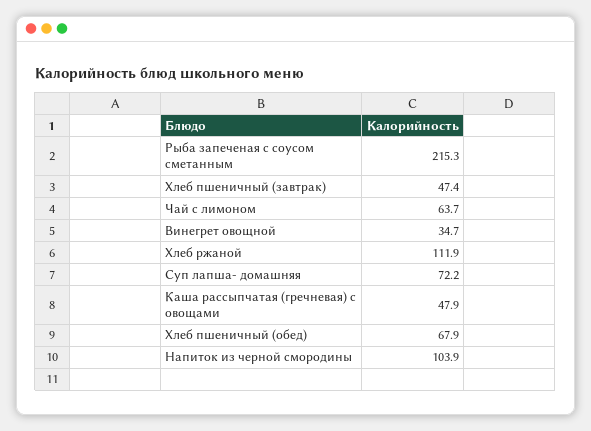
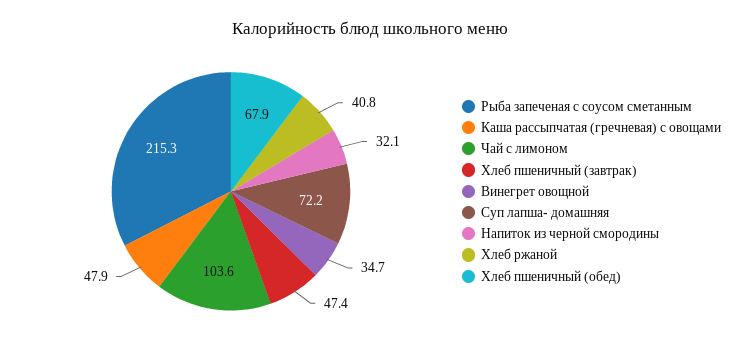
Чай с лимоном: 63.7 -> 103.6
Хлеб ржаной: 111.9 -> 40.8
Напиток из черной смородины: 103.9 -> 32.1

